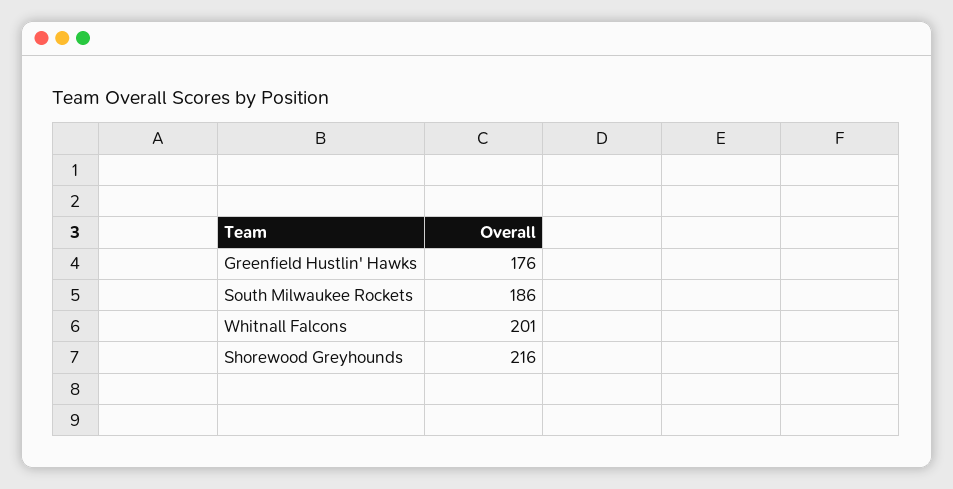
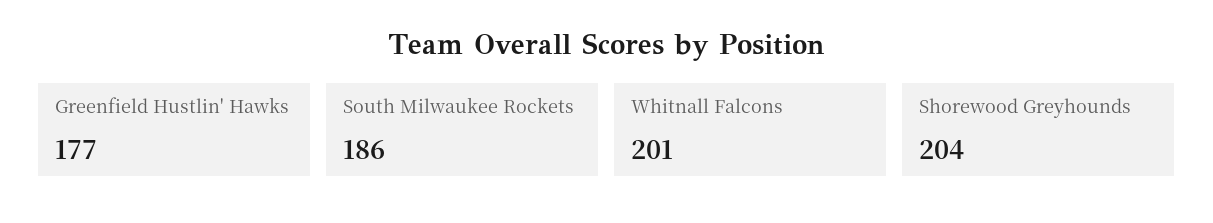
Greenfield Hustlin' Hawks: 176 -> 177
Shorewood Greyhounds: 216 -> 204

